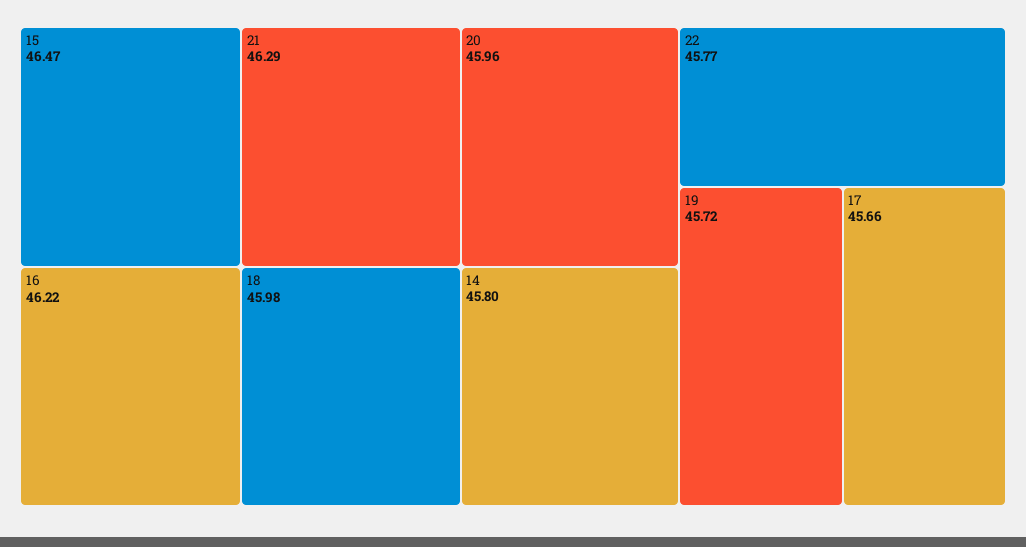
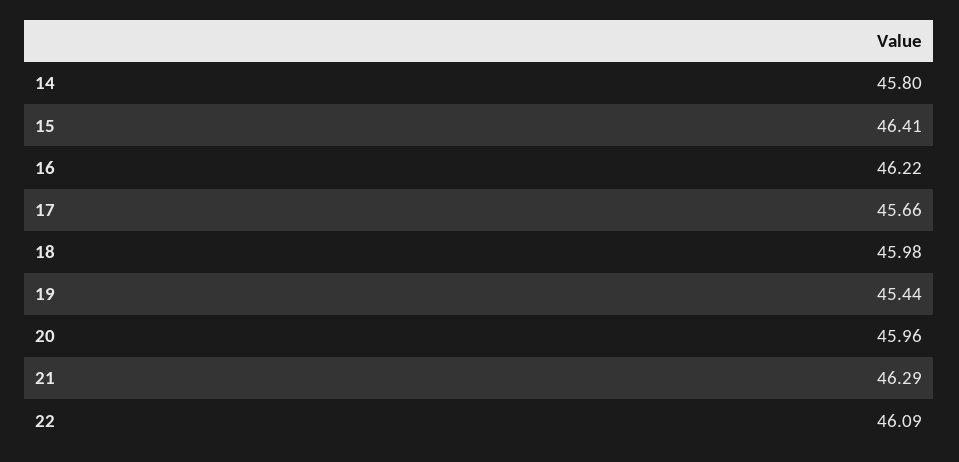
15: 46.47 -> 46.41
22: 45.77 -> 46.09
19: 45.72 -> 45.44

